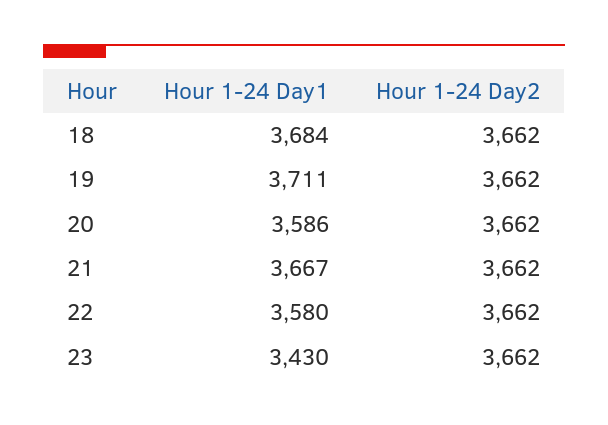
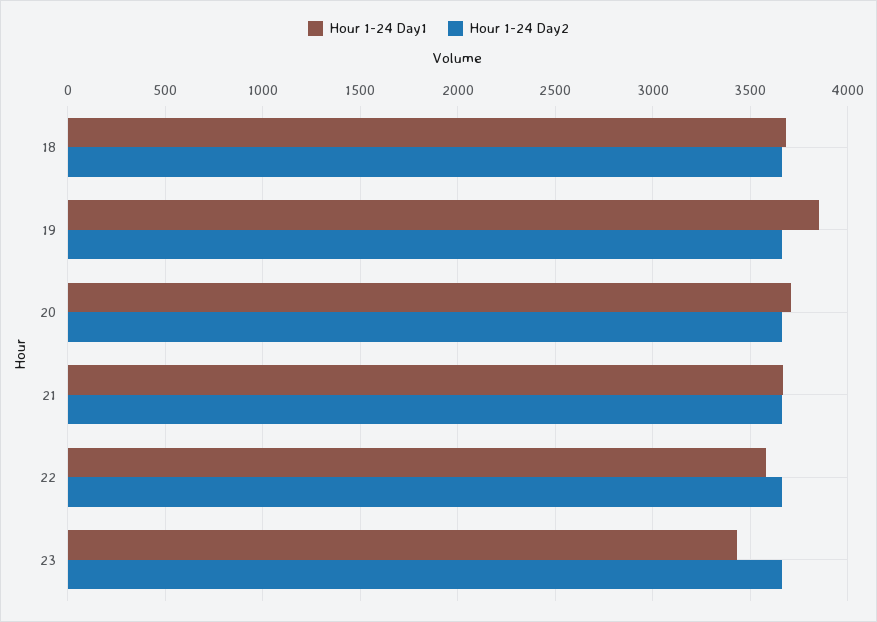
Hour 1-24 Day1, 19: 3711 -> 3850
Hour 1-24 Day1, 20: 3586 -> 3700

